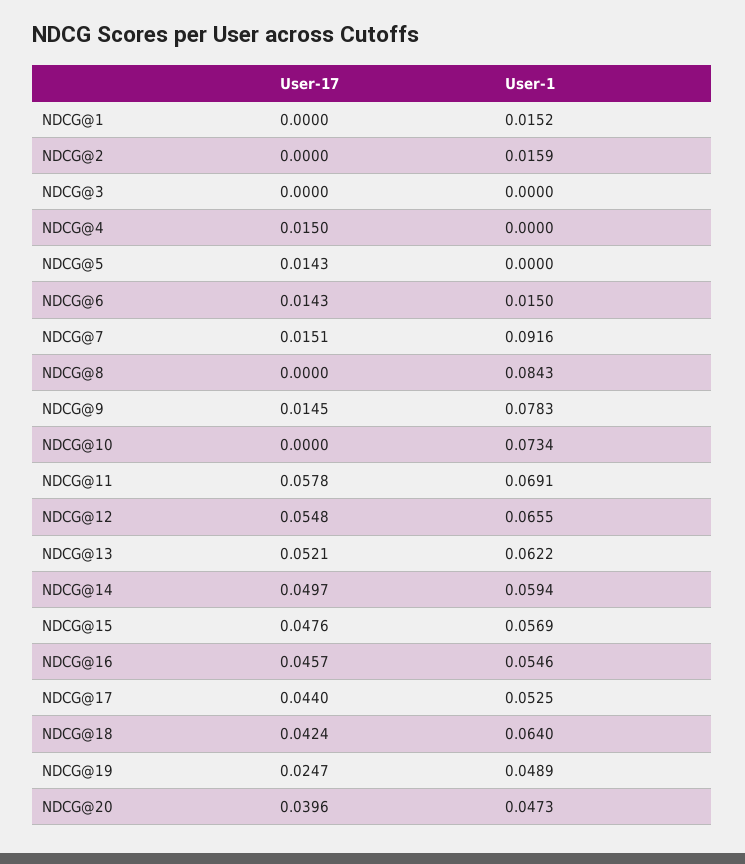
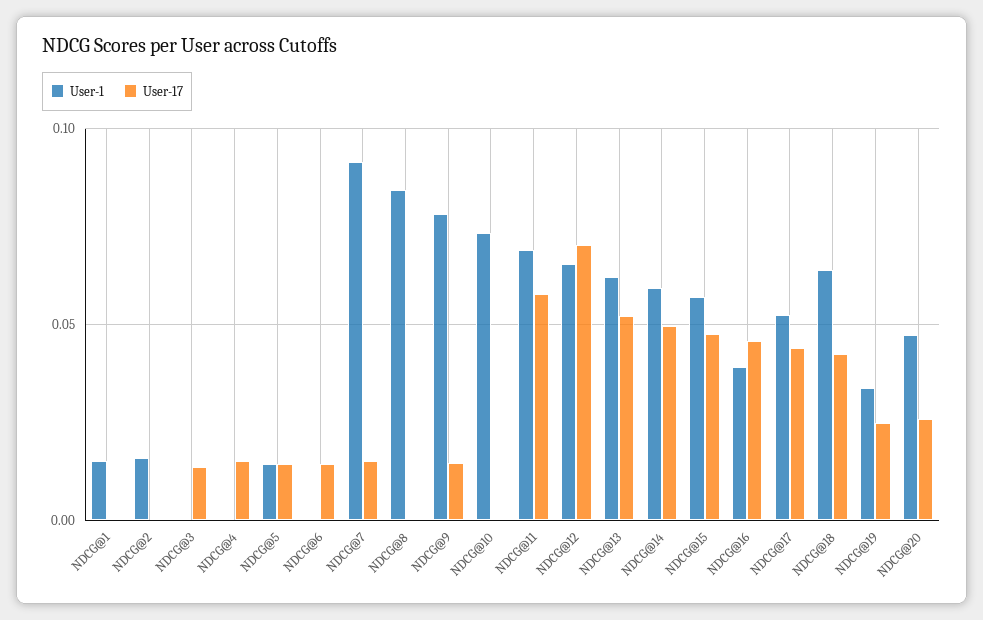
User-17, NDCG@3: 0 -> 0.015
User-1, NDCG@5: 0 -> 0.015
User-1, NDCG@6: 0.015 -> 0
User-17, NDCG@12: 0.0548 -> 0.07
User-1, NDCG@16: 0.0546 -> 0.04
User-1, NDCG@19: 0.0489 -> 0.035
User-17, NDCG@20: 0.0396 -> 0.025

